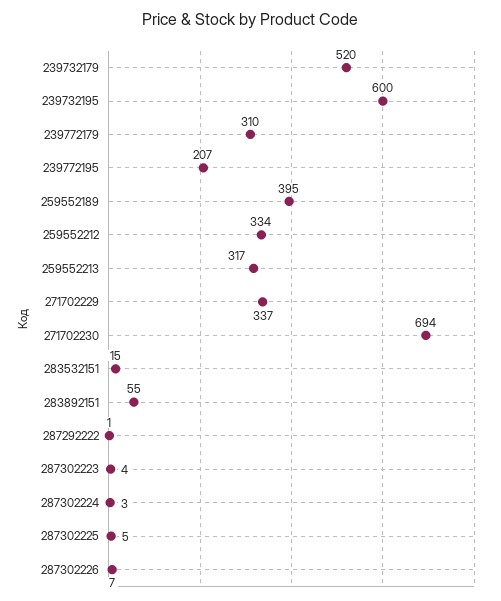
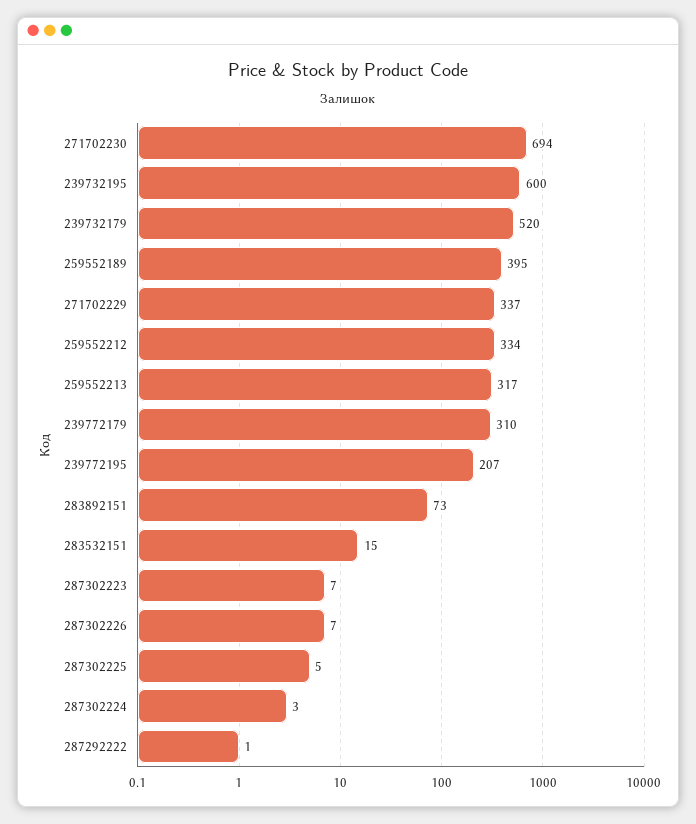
283892151: 55 -> 73
287302223: 4 -> 7

